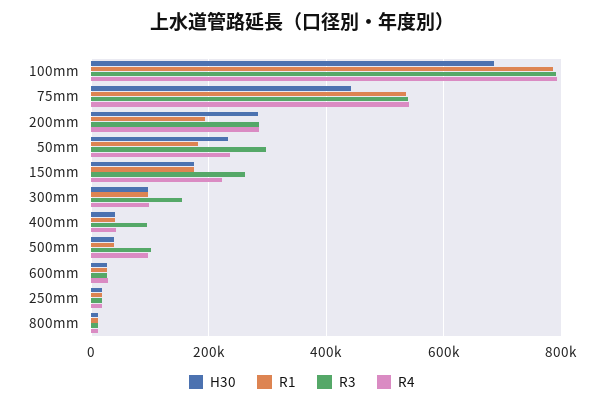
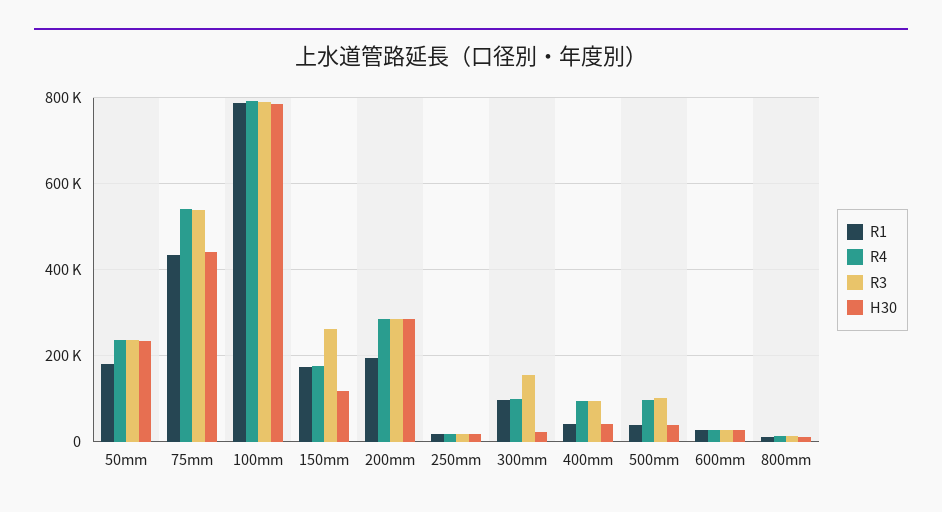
H30, 100mm: 680000 -> 780000
R1, 75mm: 540000 -> 440000
R3, 50mm: 300000 -> 240000
H30, 150mm: 180000 -> 120000
R4, 150mm: 220000 -> 180000
H30, 300mm: 100000 -> 20000
R4, 400mm: 40000 -> 100000

